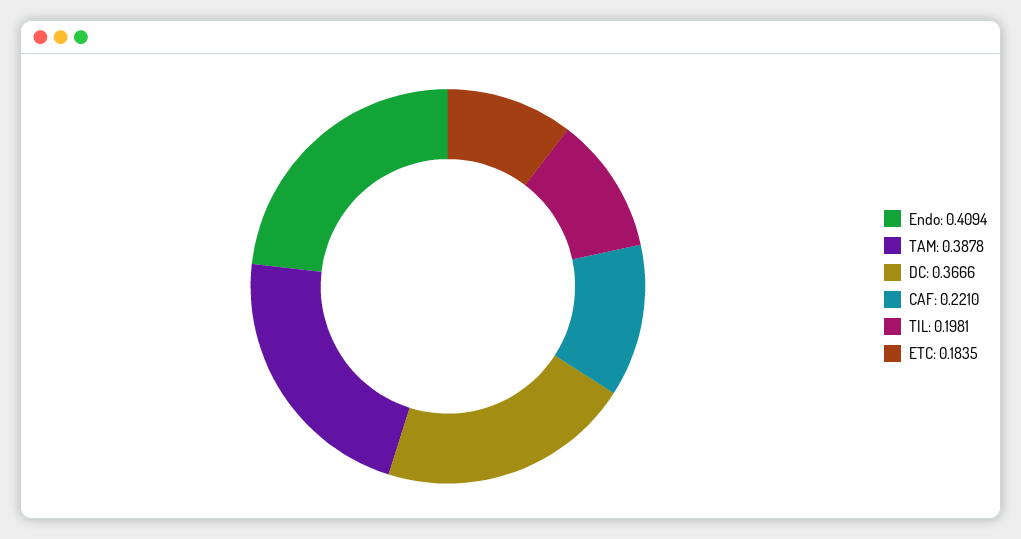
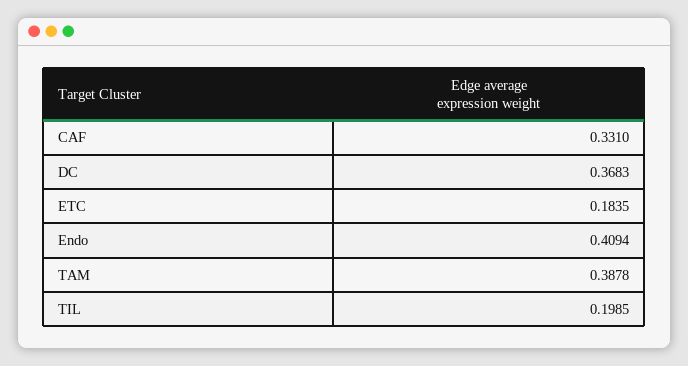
DC: 0.3666 -> 0.3683
CAF: 0.221 -> 0.331
TIL: 0.1981 -> 0.1985

